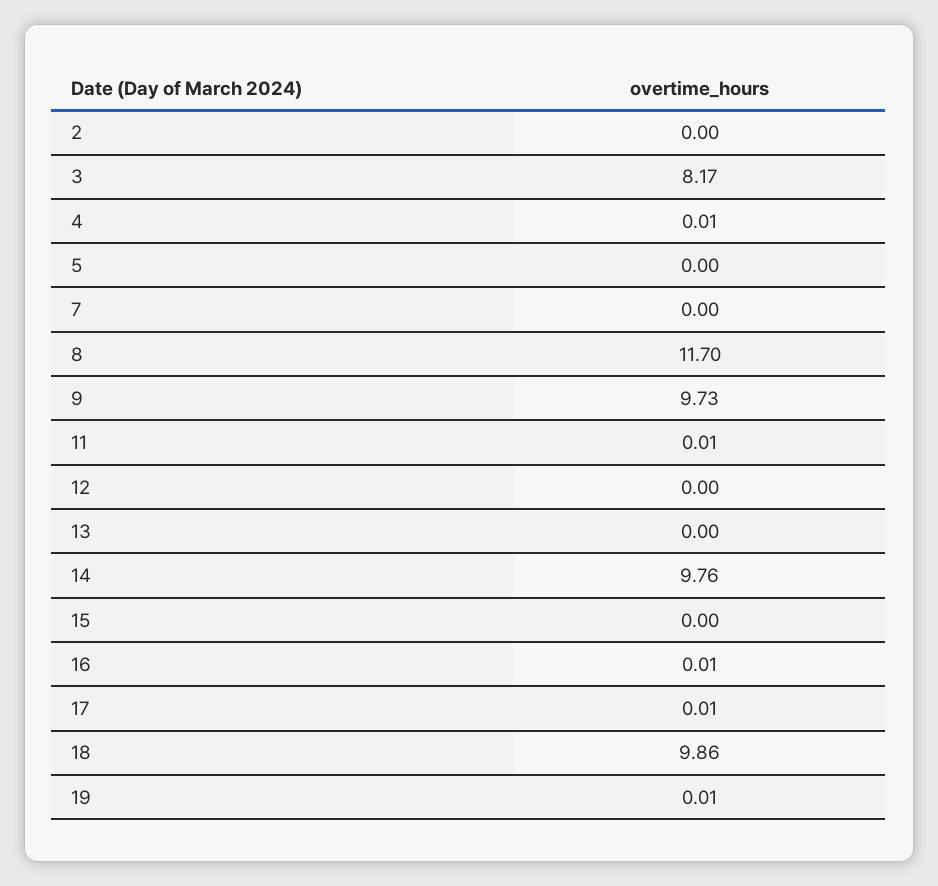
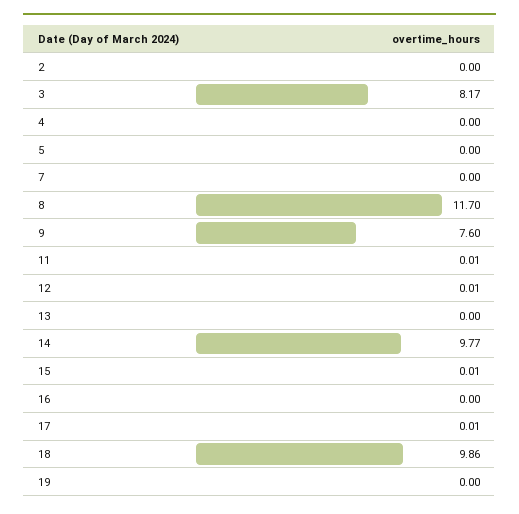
4: 0.01 -> 0
9: 9.73 -> 7.6
12: 0 -> 0.01
14: 9.76 -> 9.77
15: 0 -> 0.01
16: 0.01 -> 0
19: 0.01 -> 0

